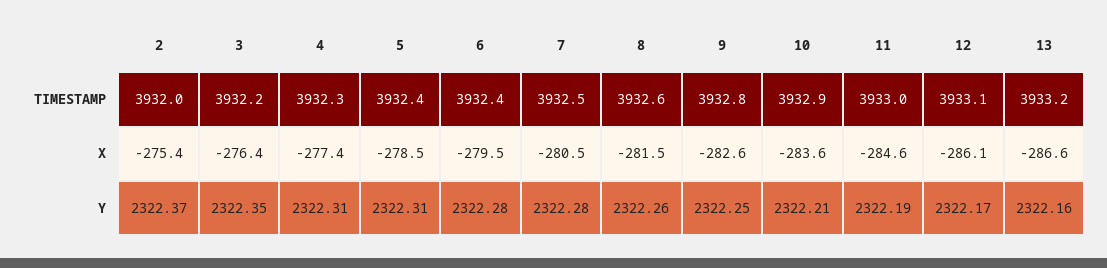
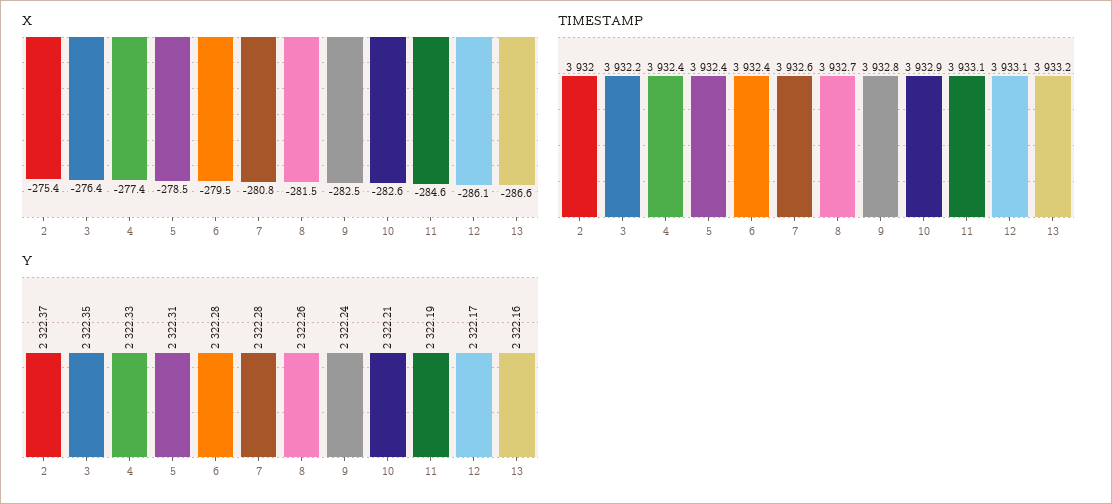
TIMESTAMP, 4: 3932.3 -> 3932.4
TIMESTAMP, 7: 3932.5 -> 3932.6
TIMESTAMP, 8: 3932.6 -> 3932.7
TIMESTAMP, 11: 3933 -> 3933.1
X, 7: -280.5 -> -280.8
X, 9: -282.6 -> -282.5
X, 10: -283.6 -> -282.6
Y, 4: 2322.31 -> 2322.33
Y, 9: 2322.25 -> 2322.24

